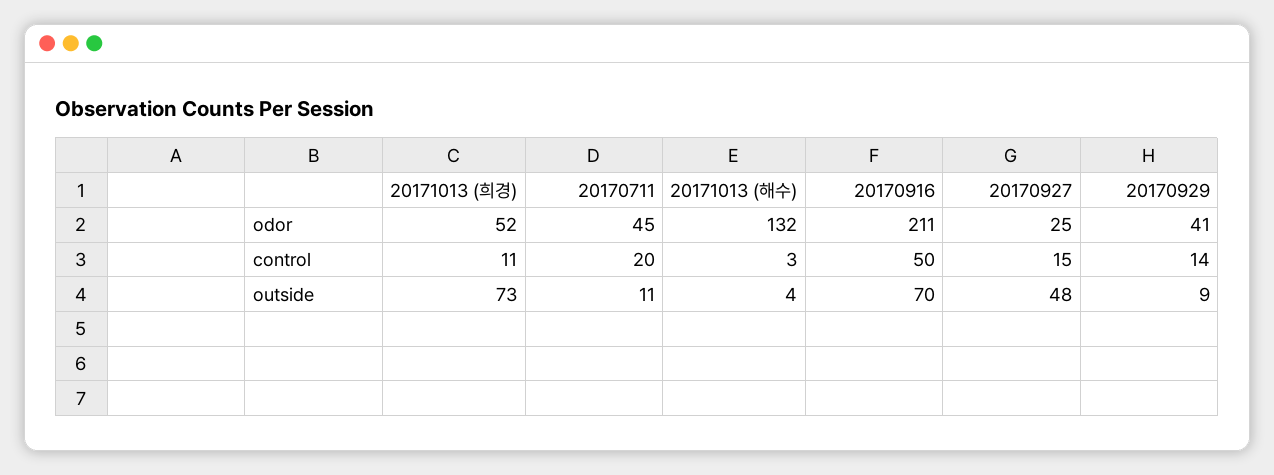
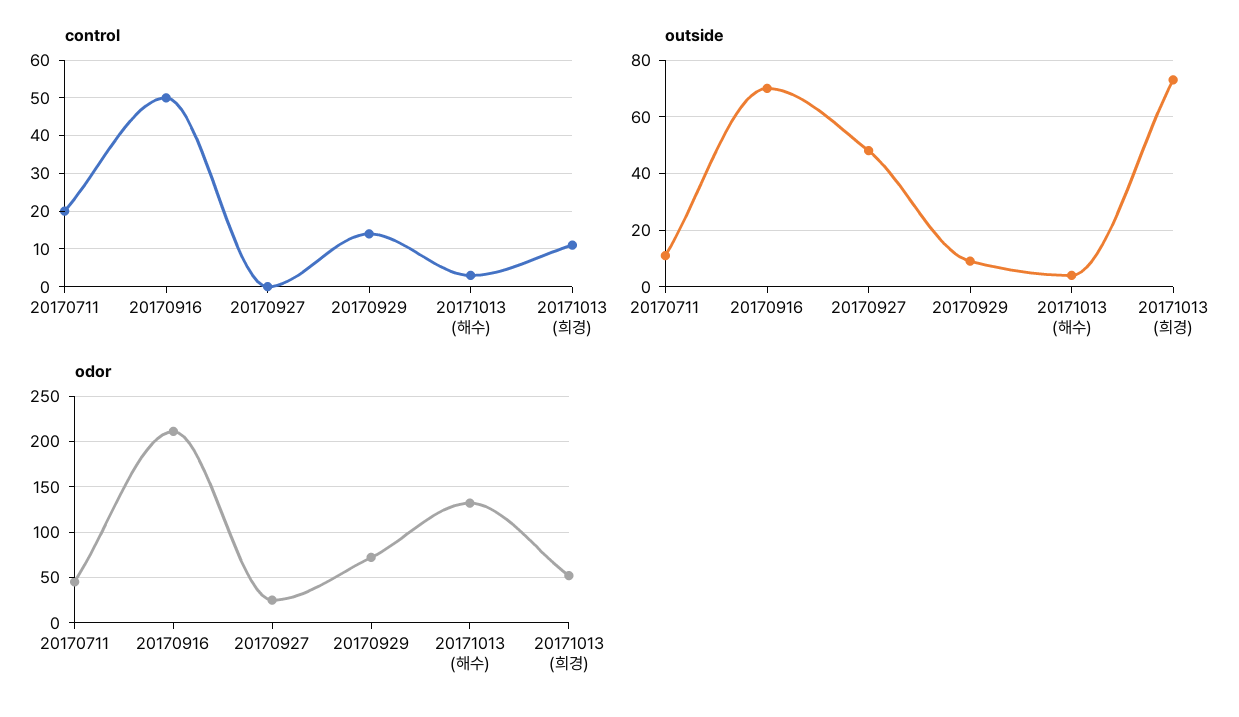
odor, 20170929: 41 -> 70
control, 20170927: 15 -> 0

